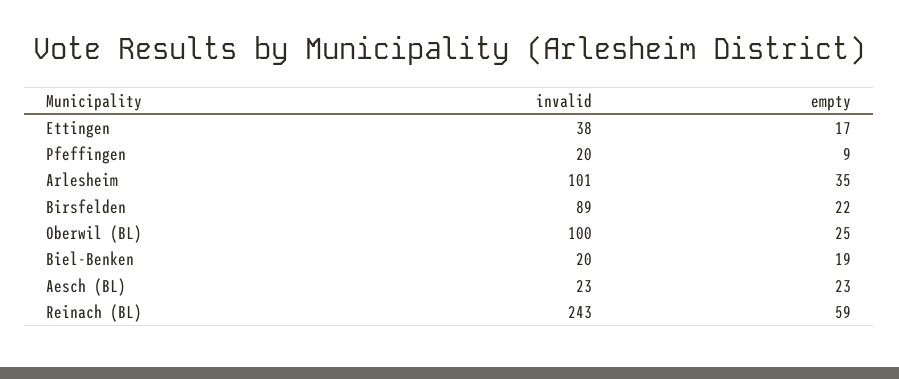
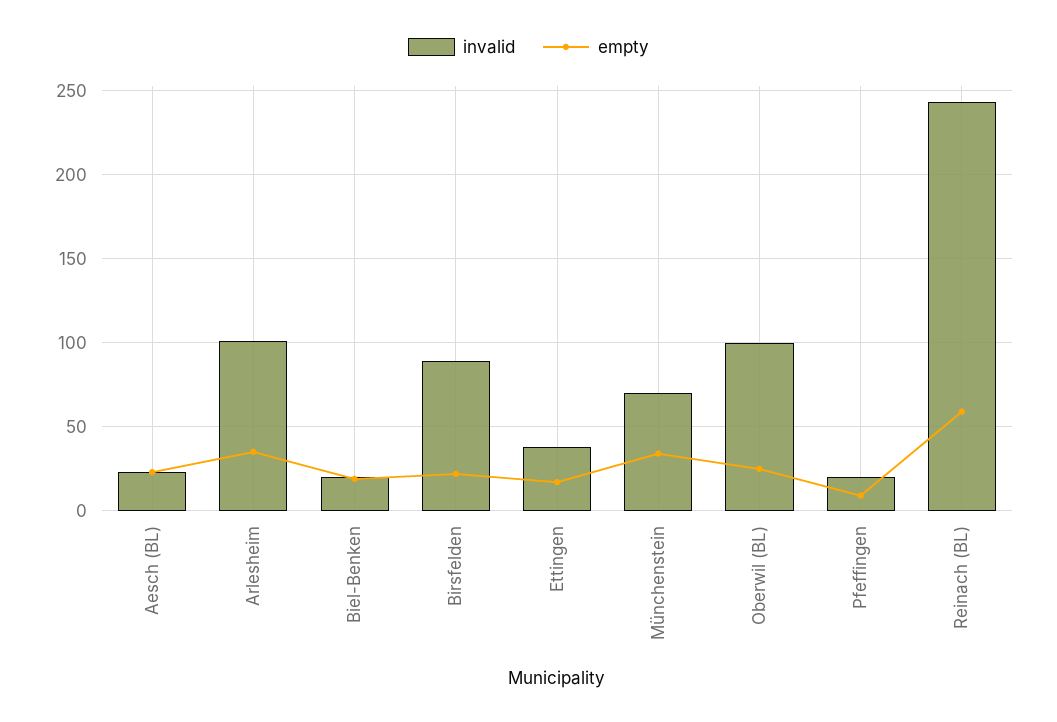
invalid, Münchenstein: none -> 70
empty, Münchenstein: none -> 35

